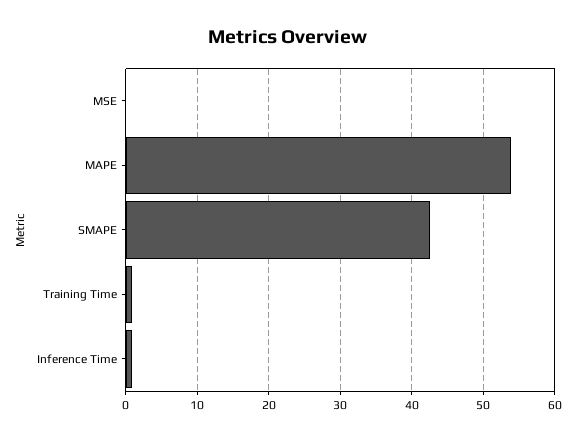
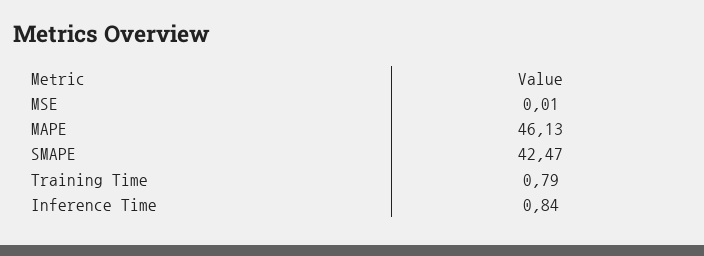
MAPE: 54 -> 46.13

